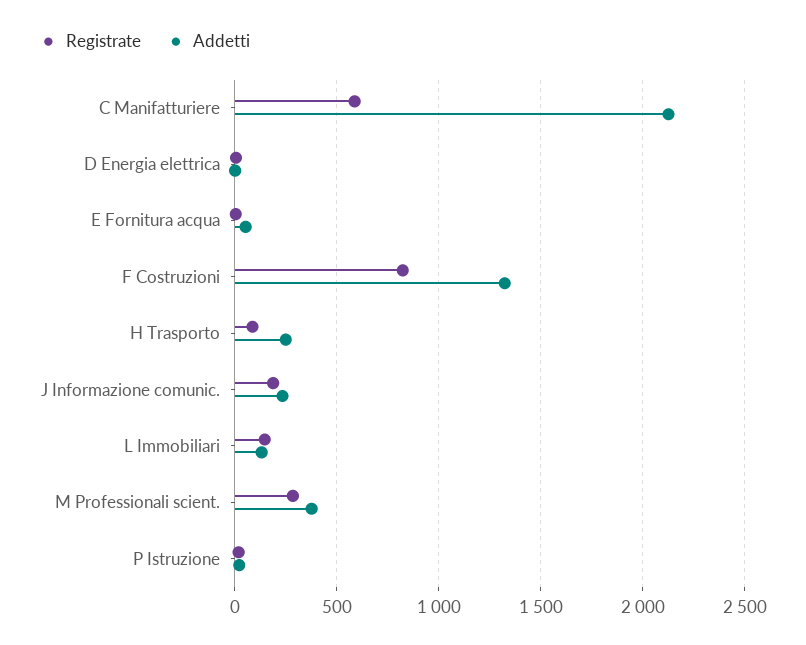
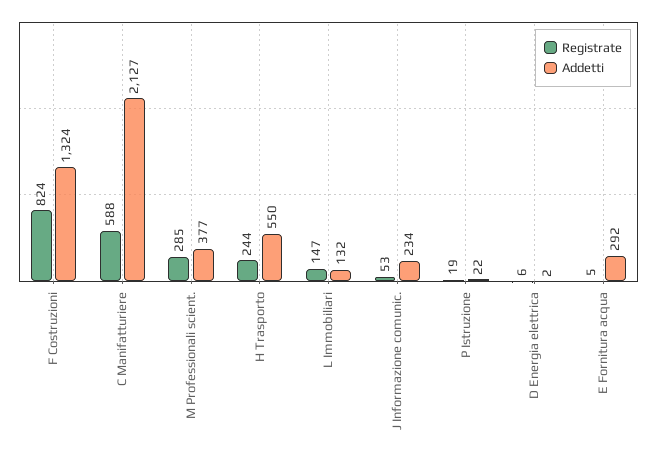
Addetti, E Fornitura acqua: 50 -> 292
Registrate, H Trasporto: 100 -> 244
Addetti, H Trasporto: 250 -> 550
Registrate, J Informazione comunic.: 200 -> 53

